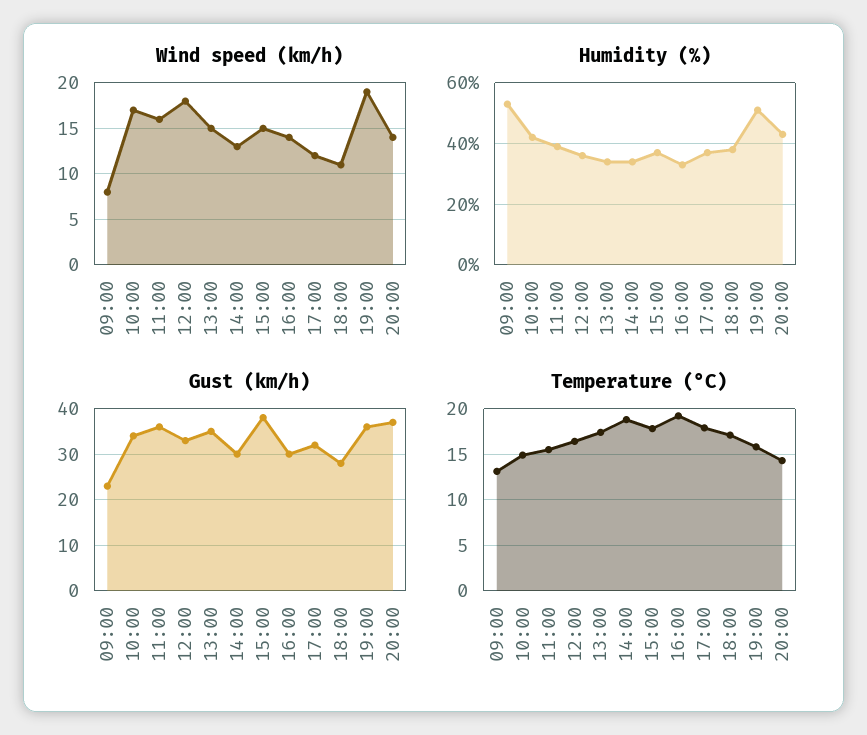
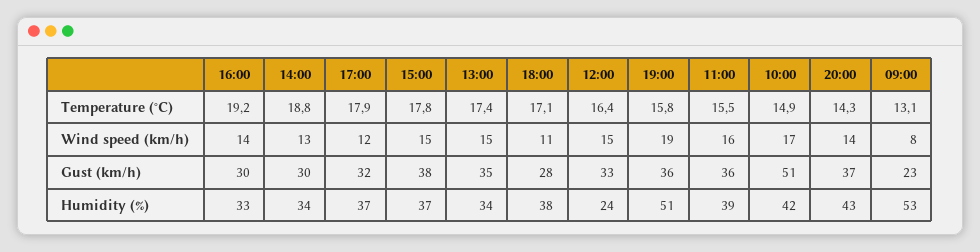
Wind speed (km/h), 12:00: 18 -> 15
Humidity (%), 12:00: 35 -> 24
Gust (km/h), 10:00: 35 -> 51

